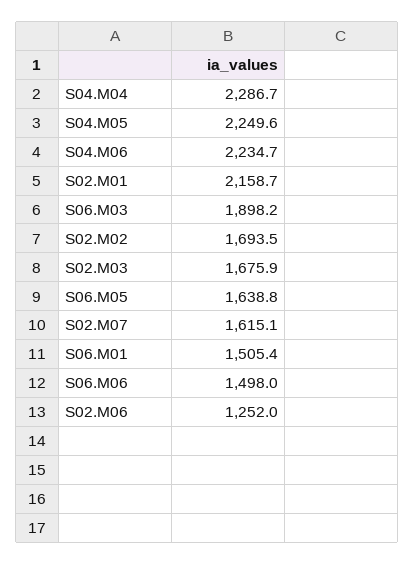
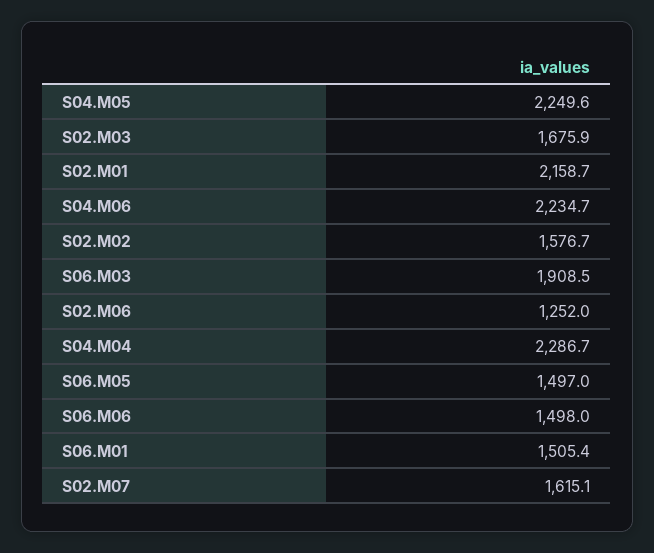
S06.M03: 1898.2 -> 1908.5
S02.M02: 1693.5 -> 1576.7
S06.M05: 1638.8 -> 1497

